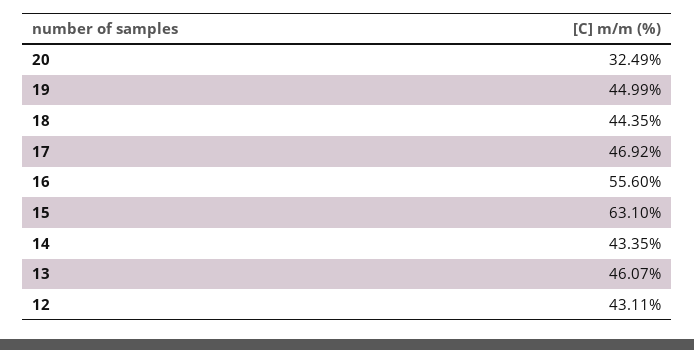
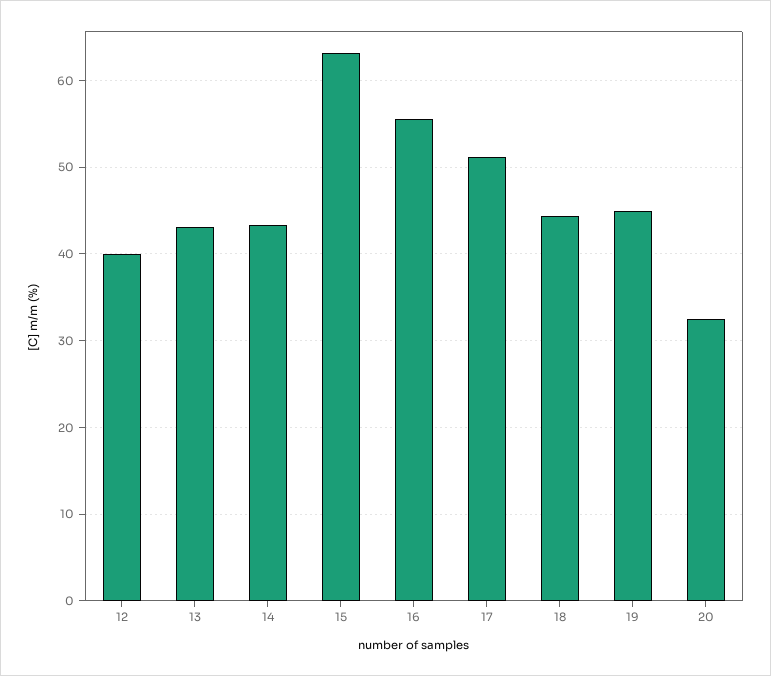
17: 46.92 -> 51
13: 46.07 -> 43
12: 43.11 -> 40

